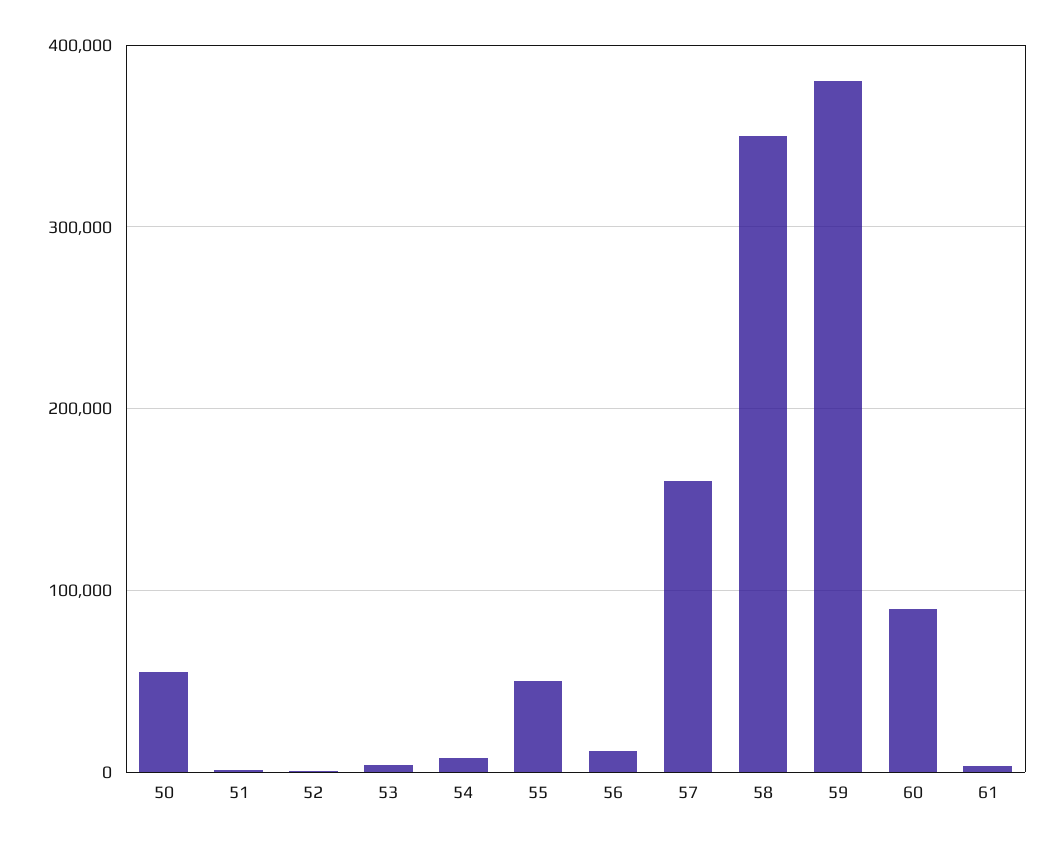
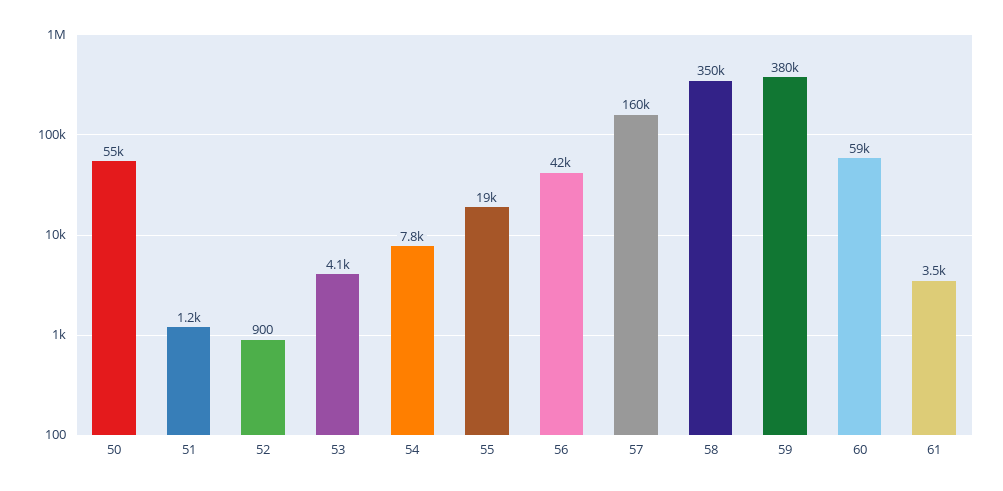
55: 50000 -> 19000
56: 10000 -> 42000
60: 90000 -> 59000

